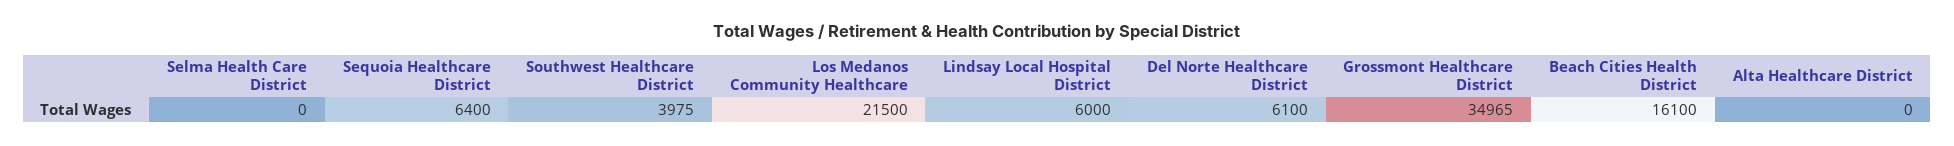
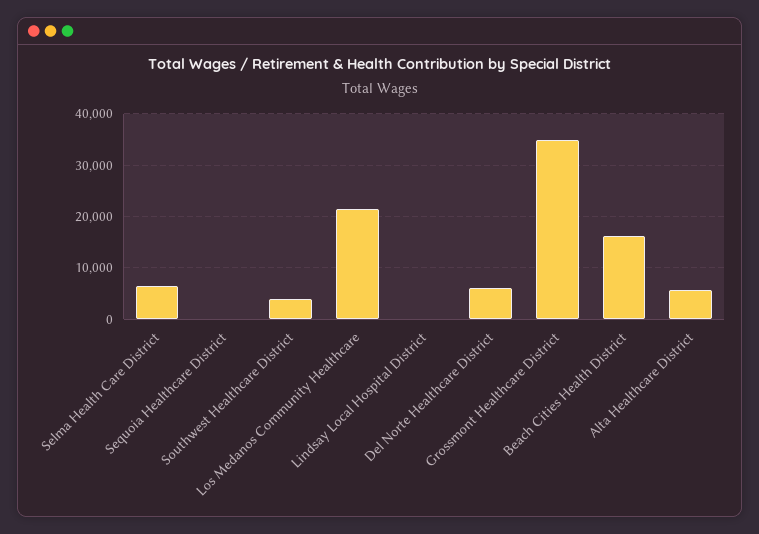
Selma Health Care District: 0 -> 6000
Sequoia Healthcare District: 6400 -> 0
Lindsay Local Hospital District: 6000 -> 0
Alta Healthcare District: 0 -> 6000

